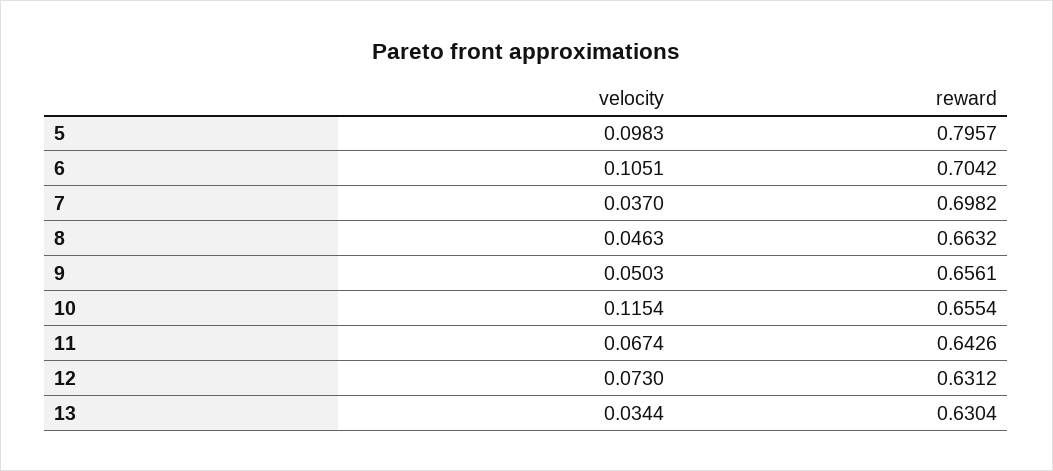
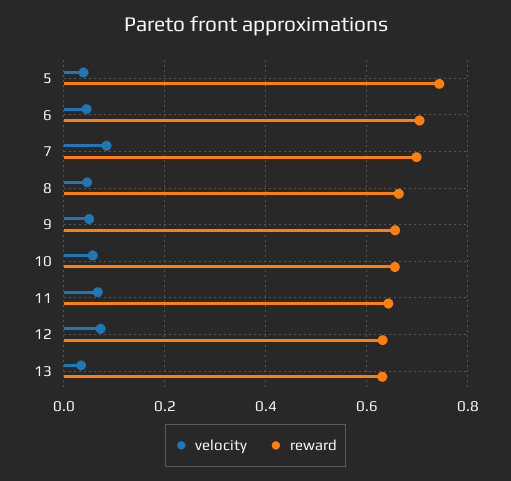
velocity, 5: 0.0983 -> 0.04
reward, 5: 0.7957 -> 0.74
velocity, 6: 0.1051 -> 0.04
velocity, 7: 0.037 -> 0.08
velocity, 10: 0.1154 -> 0.06

